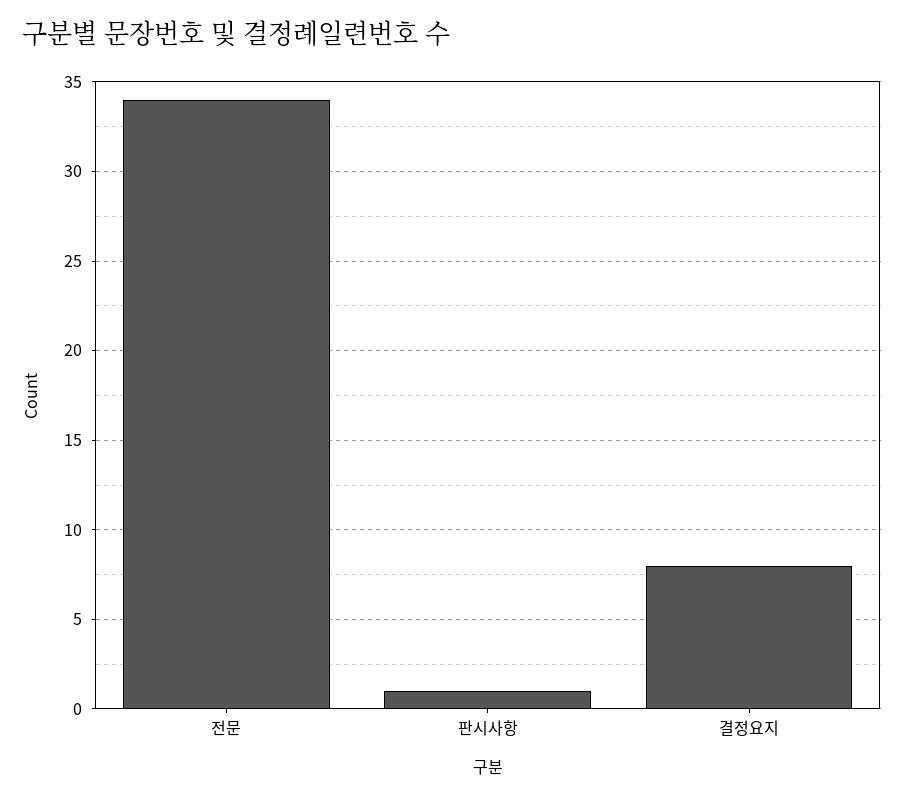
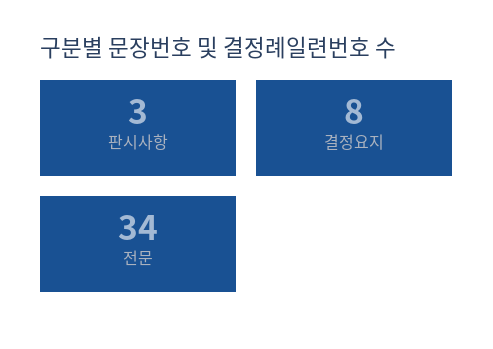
판시사항: 1 -> 3

